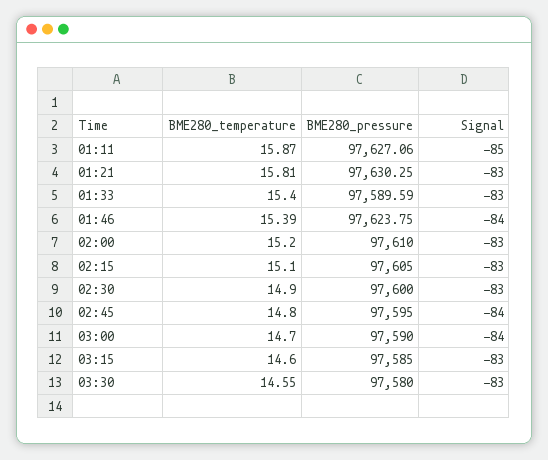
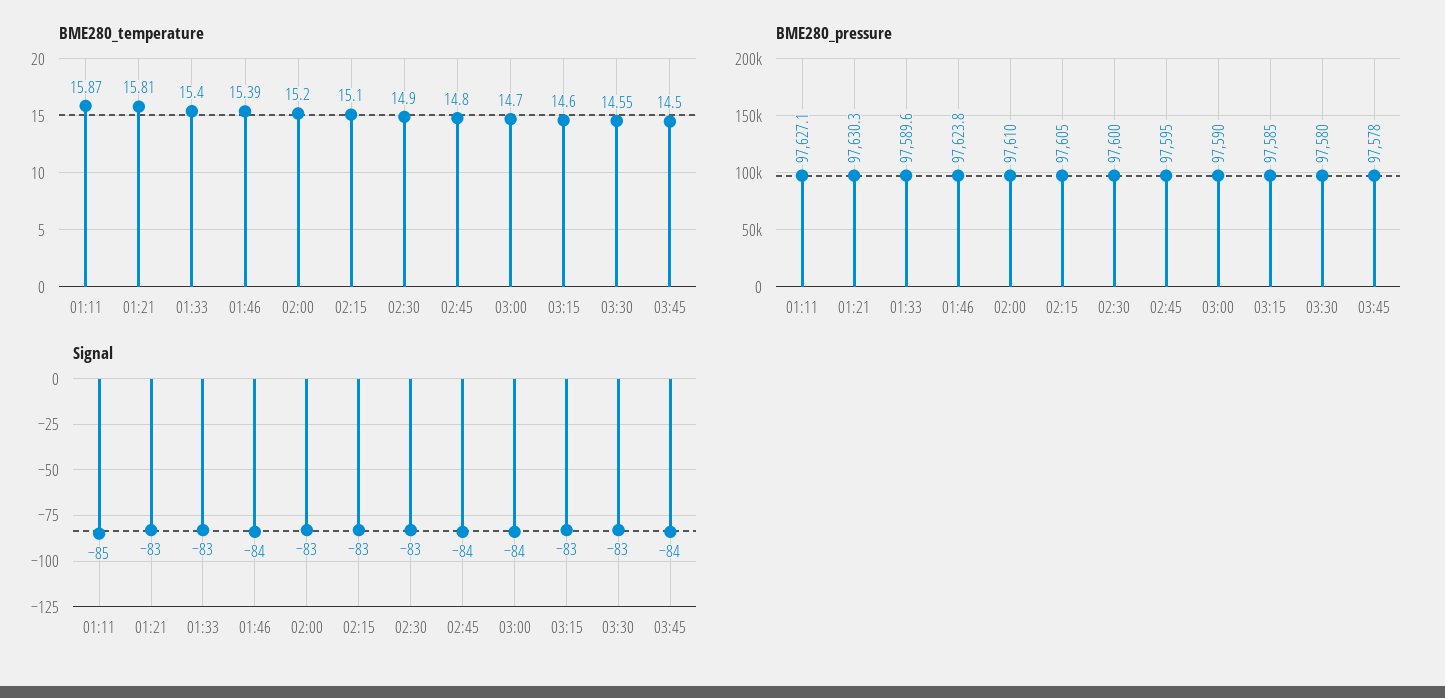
BME280_temperature, 03:45: none -> 14.5
BME280_pressure, 03:45: none -> 97578
Signal, 03:45: none -> -84

